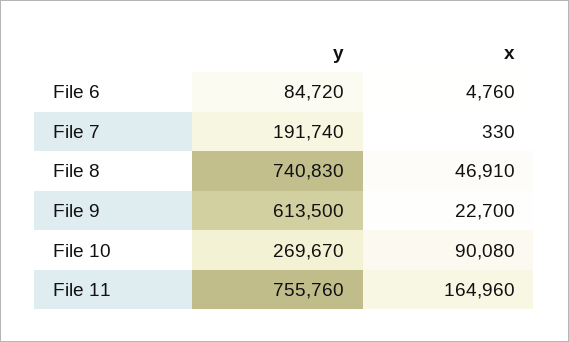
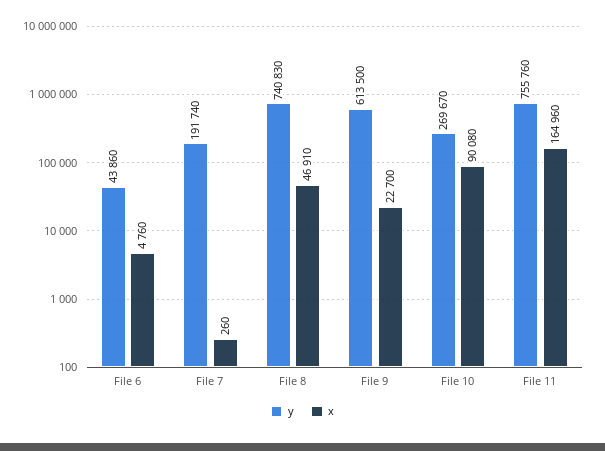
y, File 6: 84720 -> 43860
x, File 7: 330 -> 260

